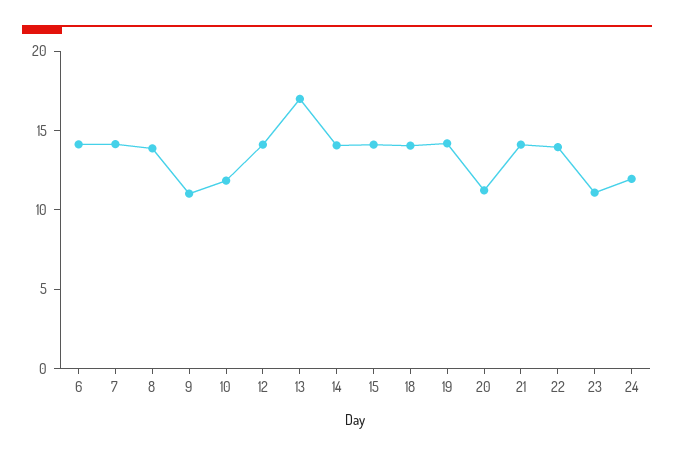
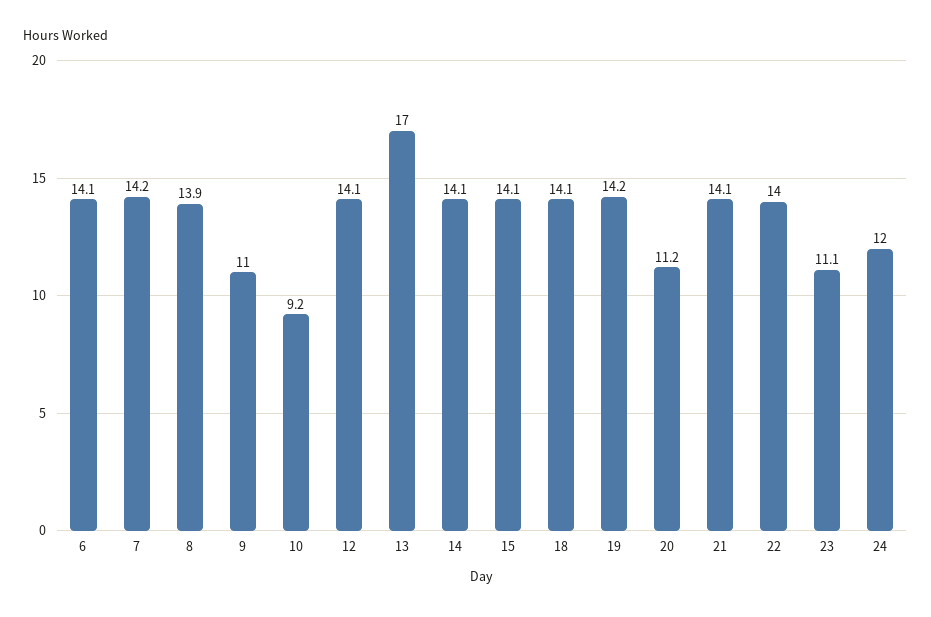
10: 12 -> 9.2

